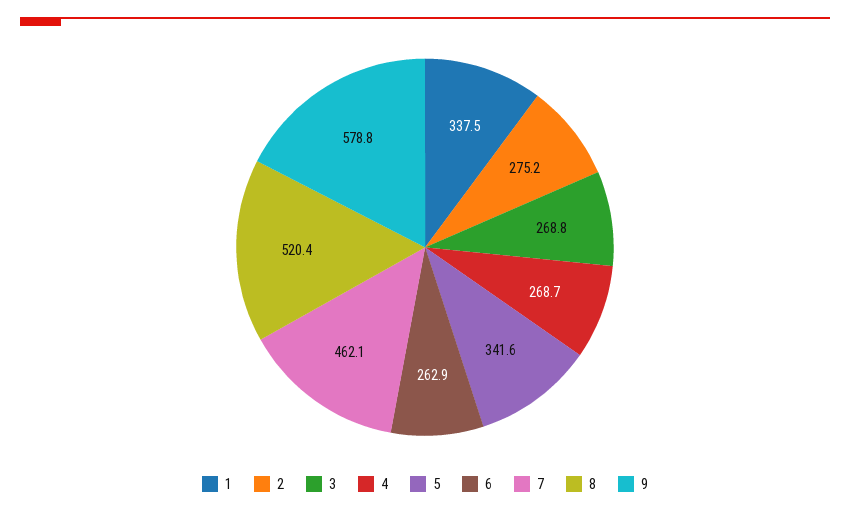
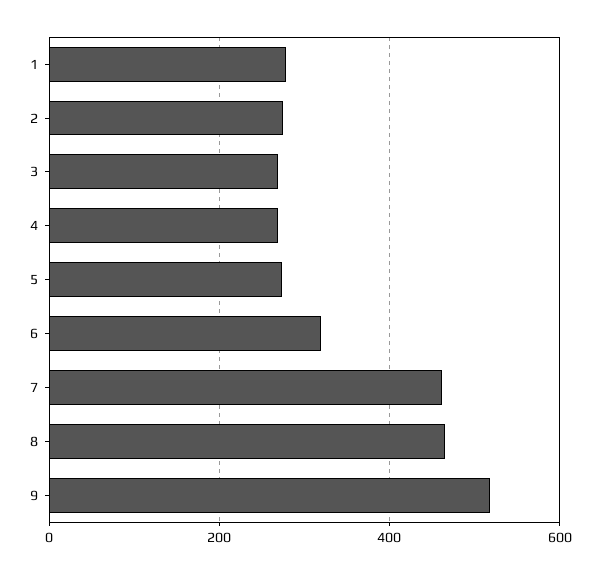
1: 337.5 -> 280
5: 341.6 -> 280
6: 262.9 -> 320
8: 520.4 -> 460
9: 578.8 -> 520

